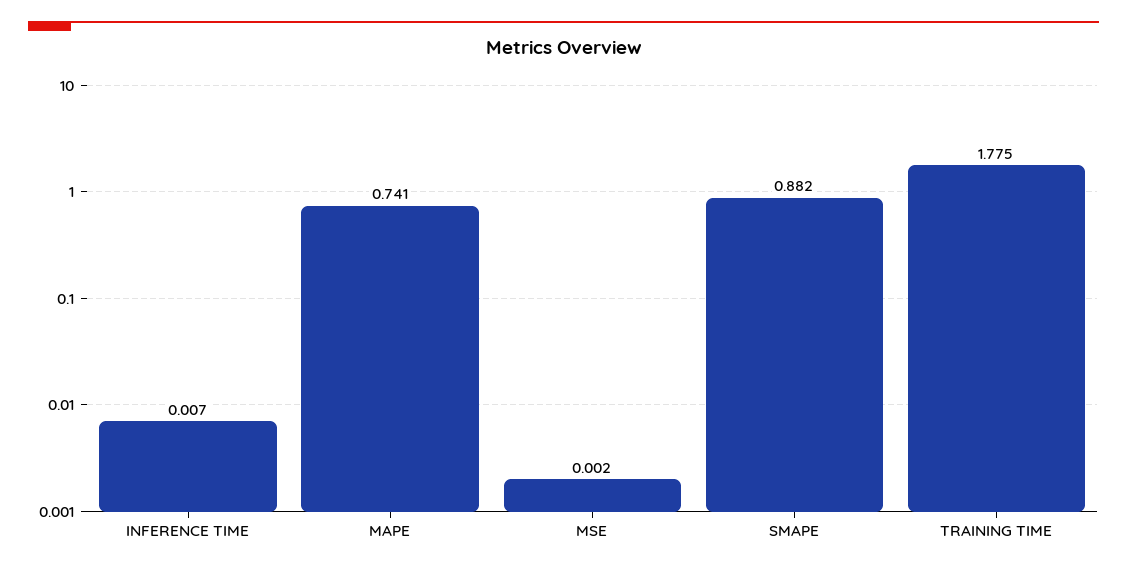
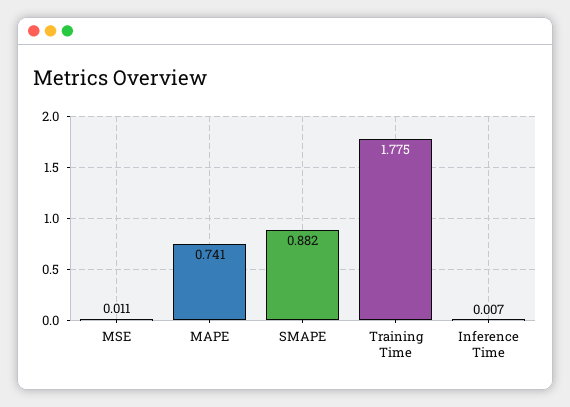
MSE: 0.002 -> 0.011

